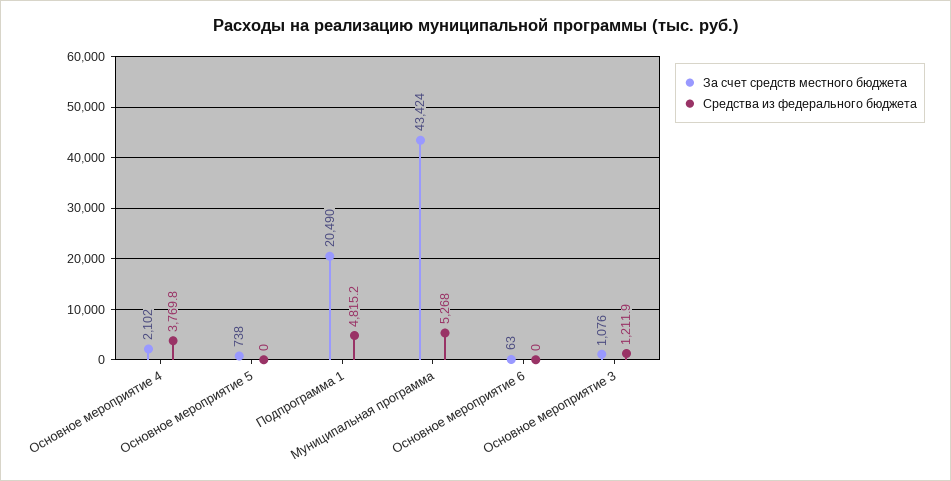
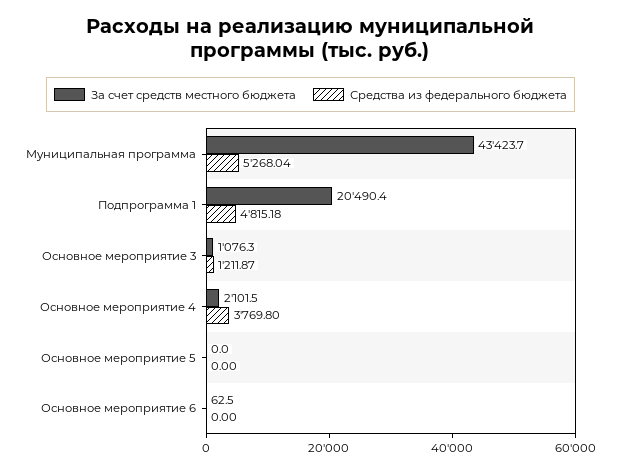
За счет средств местного бюджета, Основное мероприятие 5: 738 -> 0

